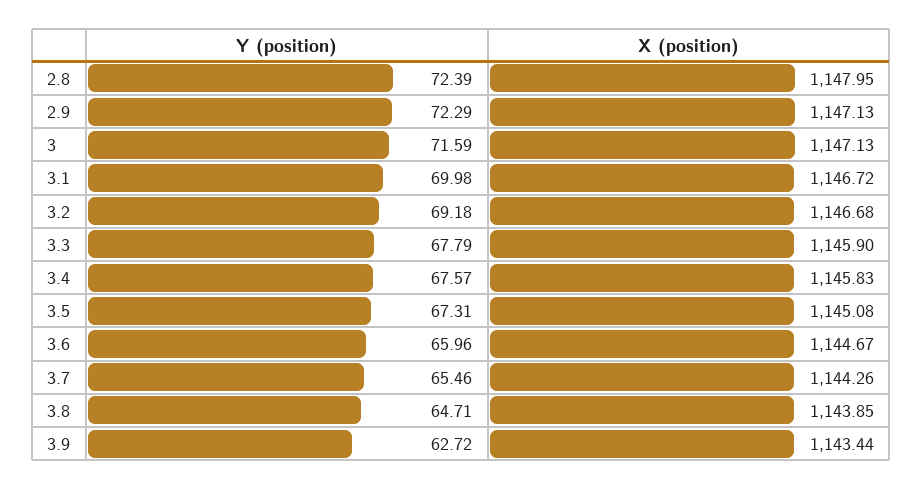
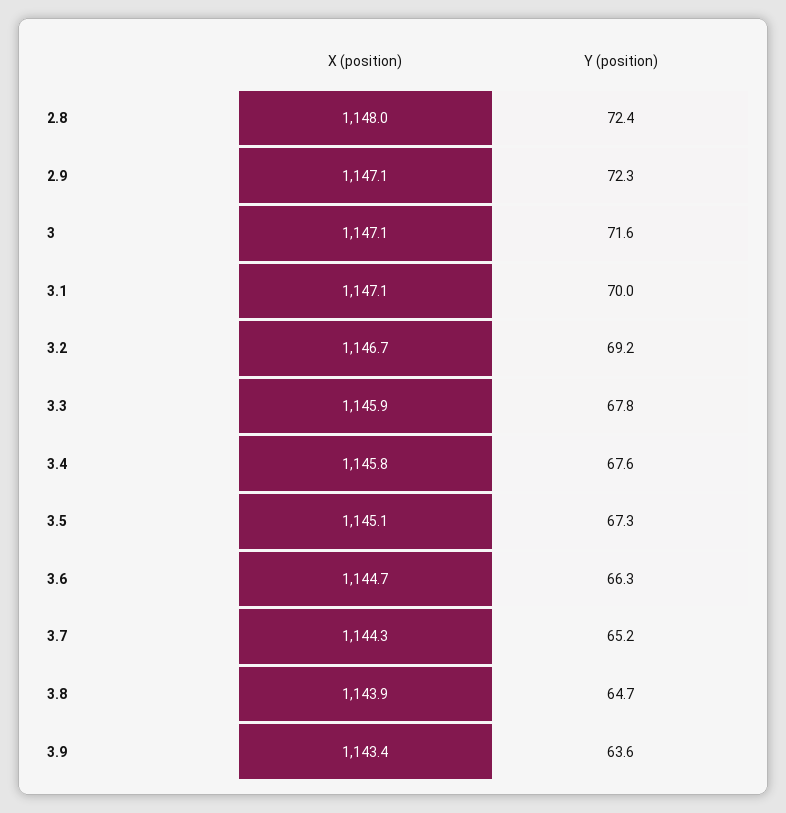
X (position), 3.1: 1146.72 -> 1147.1
Y (position), 3.6: 65.96 -> 66.3
Y (position), 3.7: 65.46 -> 65.2
Y (position), 3.9: 62.72 -> 63.6

